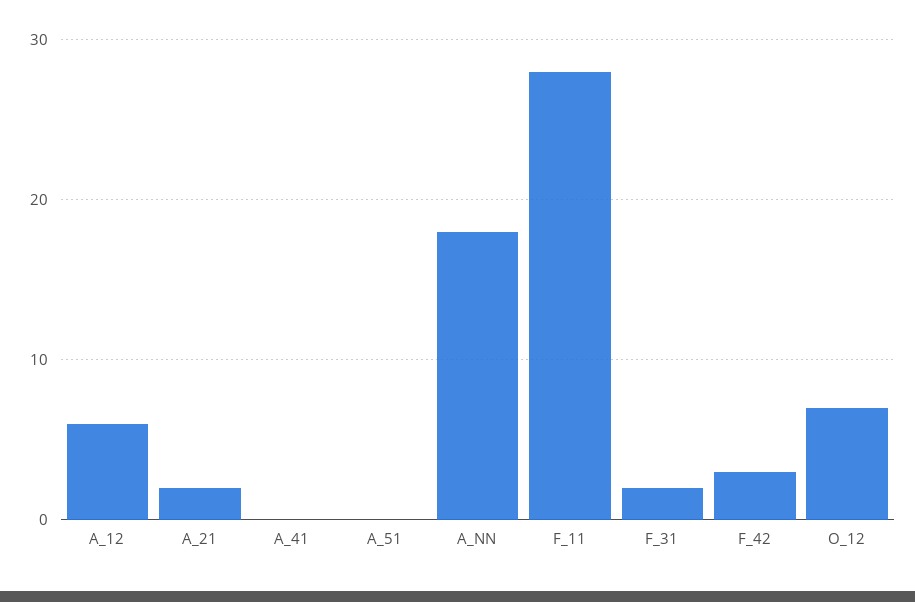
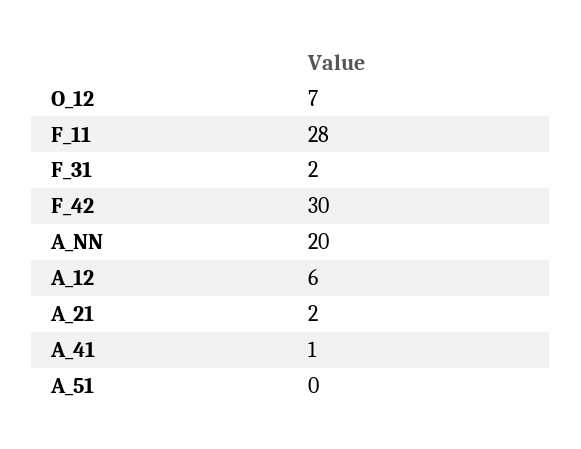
A_41: 0 -> 1
A_NN: 18 -> 20
F_42: 3 -> 30

